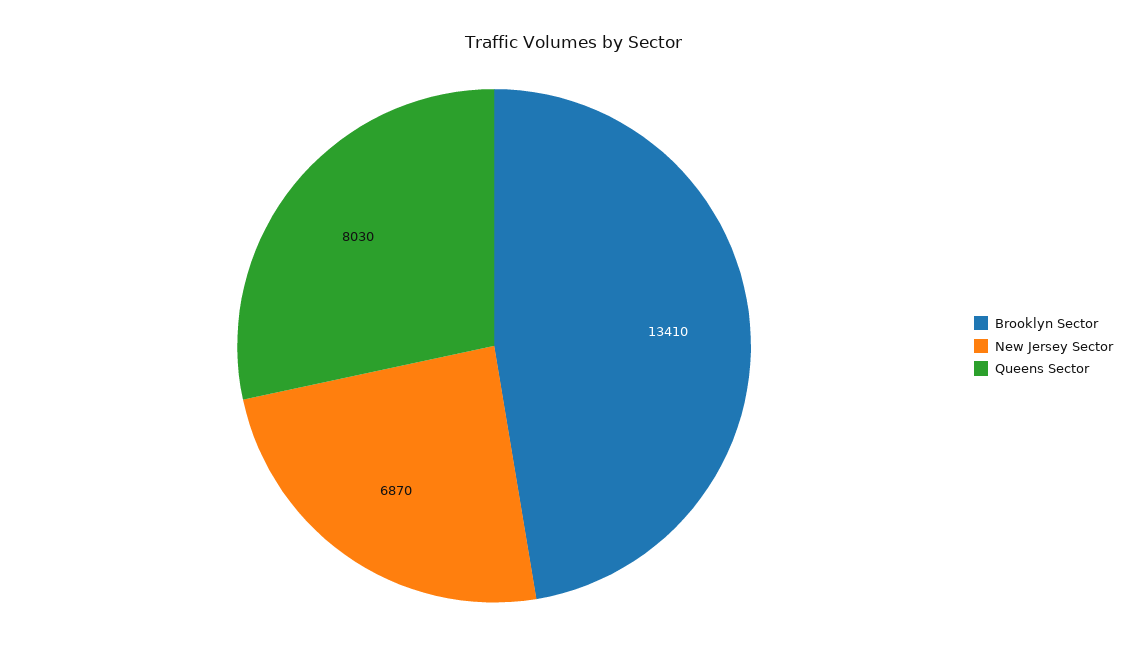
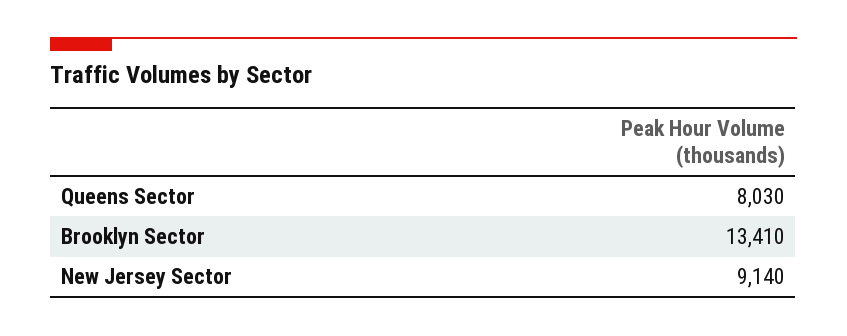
New Jersey Sector: 6870 -> 9140

